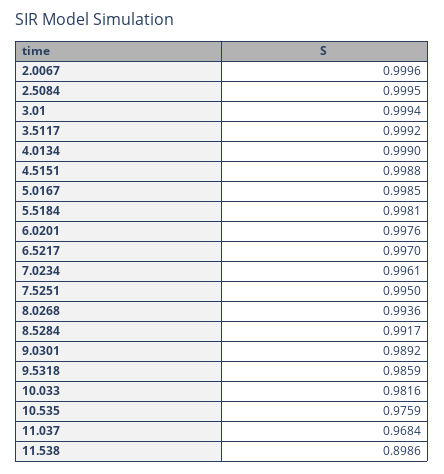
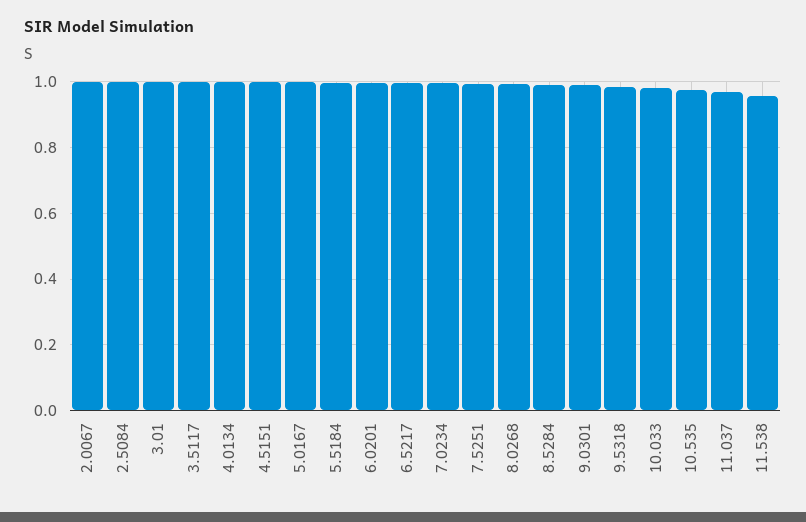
11.538: 0.8986 -> 0.96

